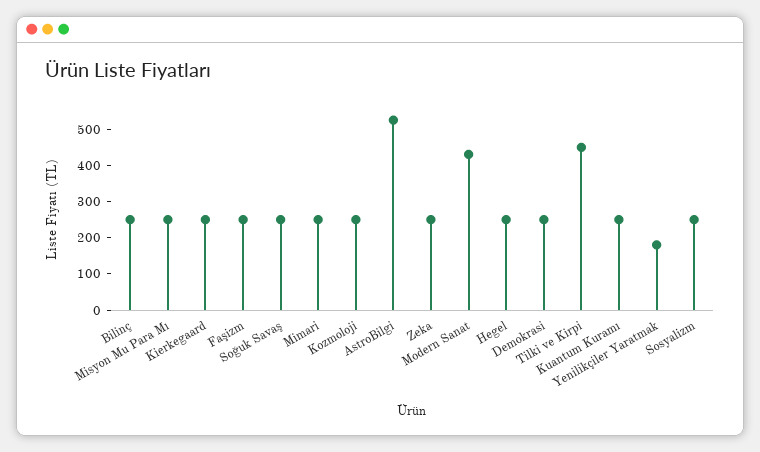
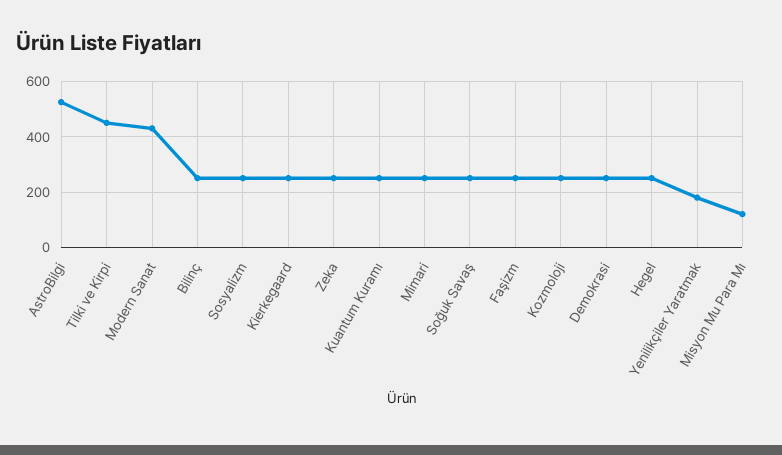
Misyon Mu Para Mı: 250 -> 125

